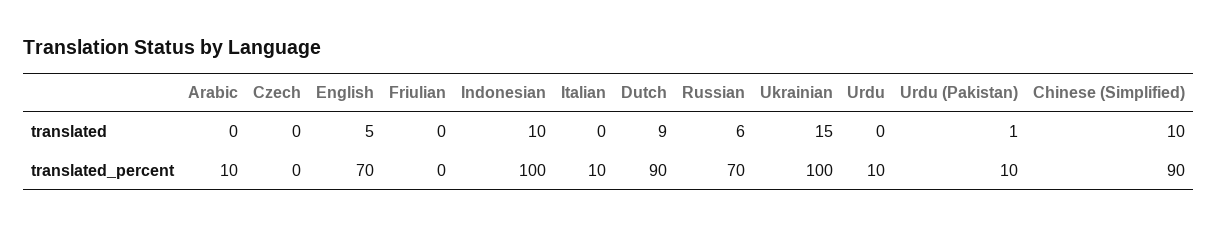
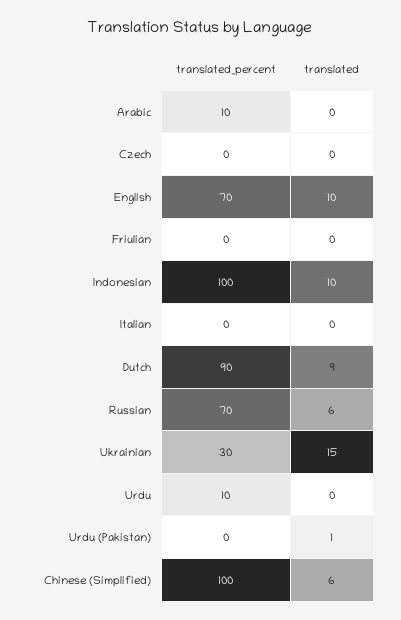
English, translated: 5 -> 10
Chinese (Simplified), translated: 10 -> 6
Italian, translated_percent: 10 -> 0
Ukrainian, translated_percent: 100 -> 30
Urdu (Pakistan), translated_percent: 10 -> 0
Chinese (Simplified), translated_percent: 90 -> 100

